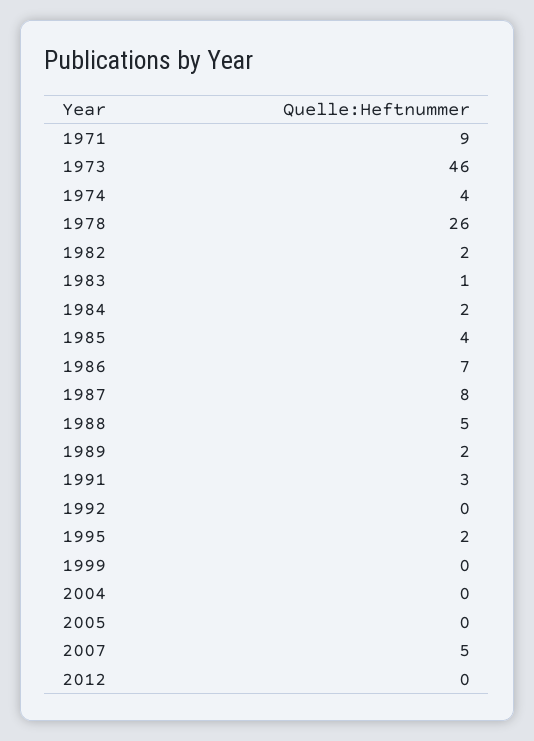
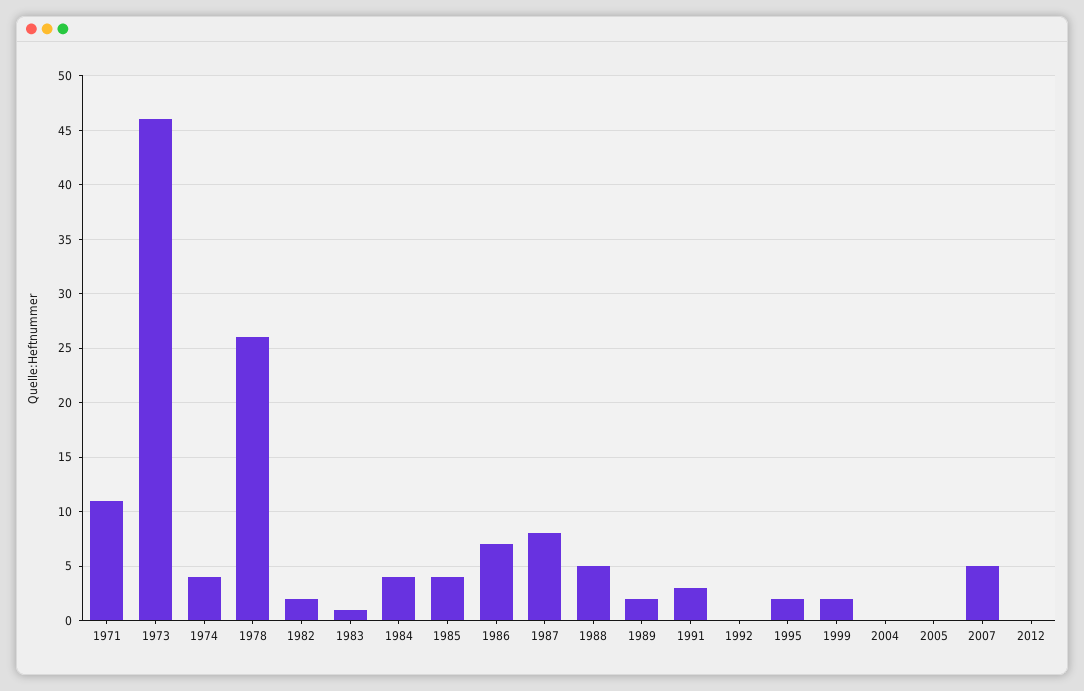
1971: 9 -> 11
1984: 2 -> 4
1999: 0 -> 2

